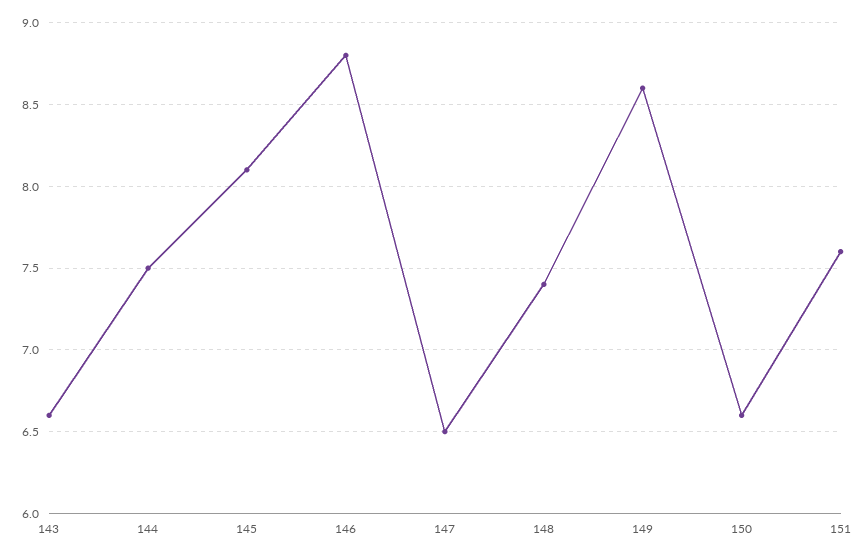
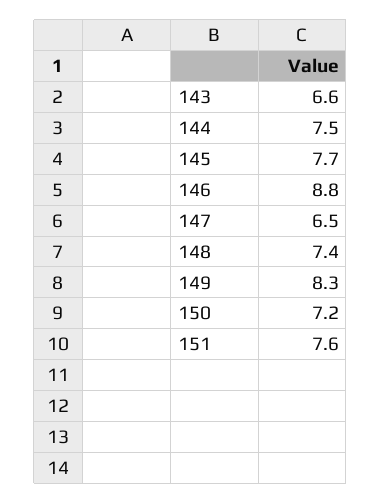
145: 8.1 -> 7.7
149: 8.6 -> 8.3
150: 6.6 -> 7.2

